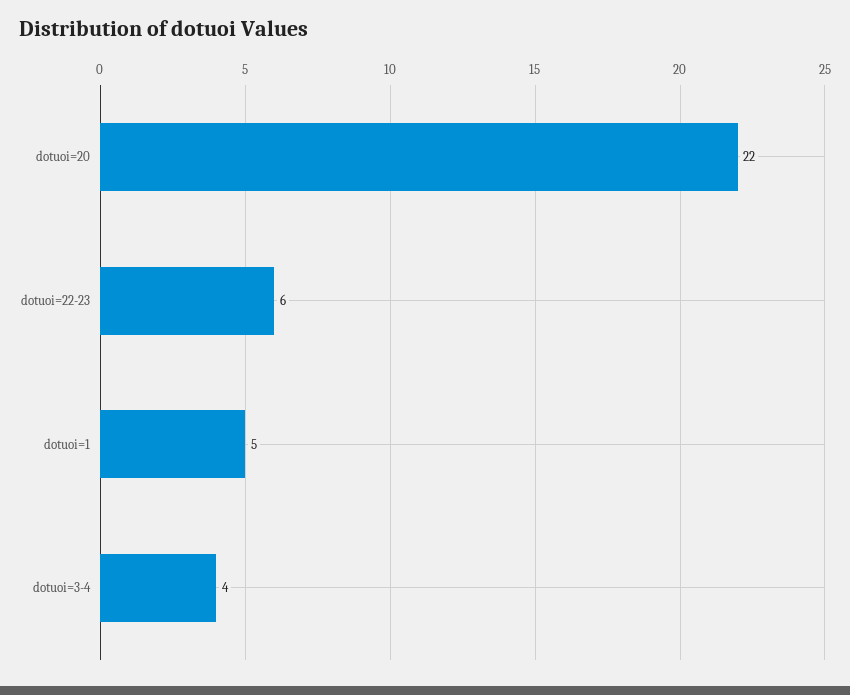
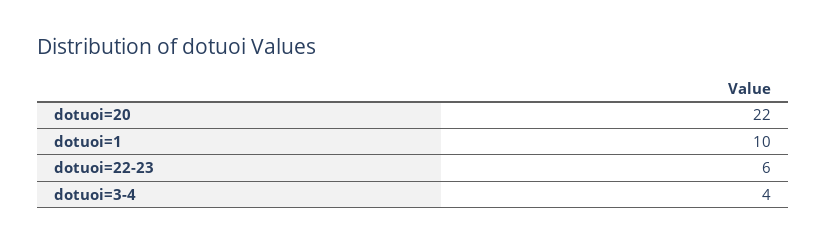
dotuoi=1: 5 -> 10

